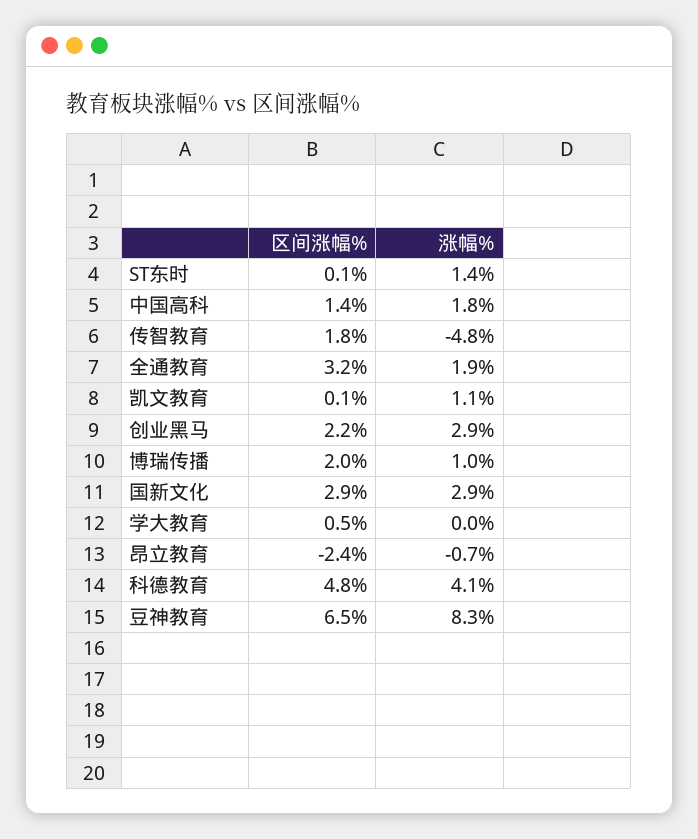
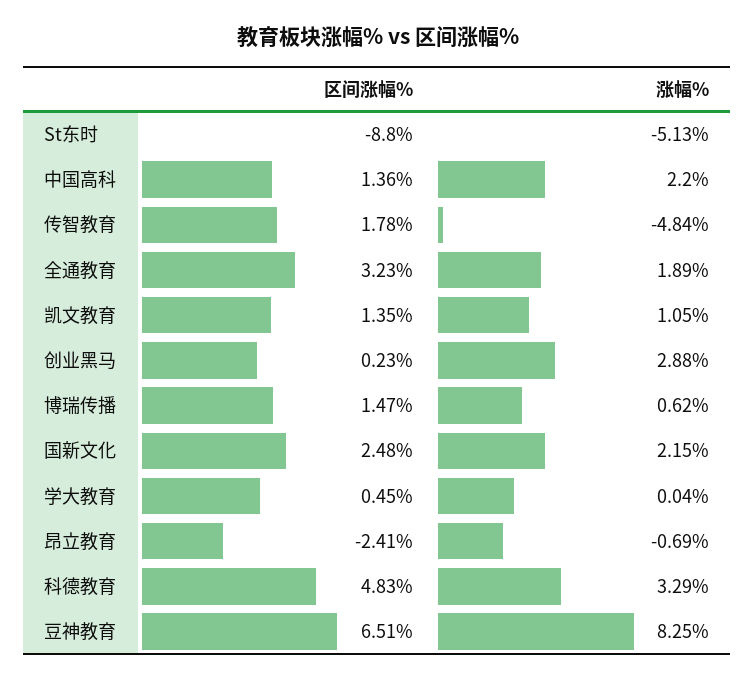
区间涨幅%, ST东时: 0.1 -> -8.8
涨幅%, ST东时: 1.4 -> -5.13
涨幅%, 中国高科: 1.8 -> 2.2
区间涨幅%, 凯文教育: 0.1 -> 1.35
区间涨幅%, 创业黑马: 2.2 -> 0.23
区间涨幅%, 博瑞传播: 2 -> 1.47
涨幅%, 博瑞传播: 1 -> 0.62
区间涨幅%, 国新文化: 2.9 -> 2.48
涨幅%, 国新文化: 2.9 -> 2.15
涨幅%, 科德教育: 4.1 -> 3.29

